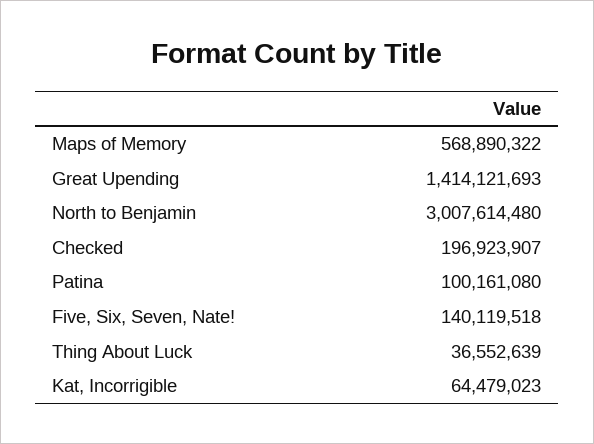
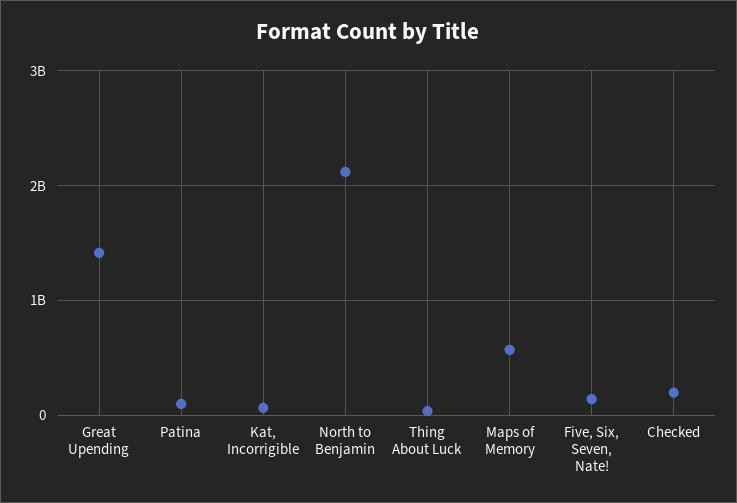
North to Benjamin: 3007614480 -> 2100000000

